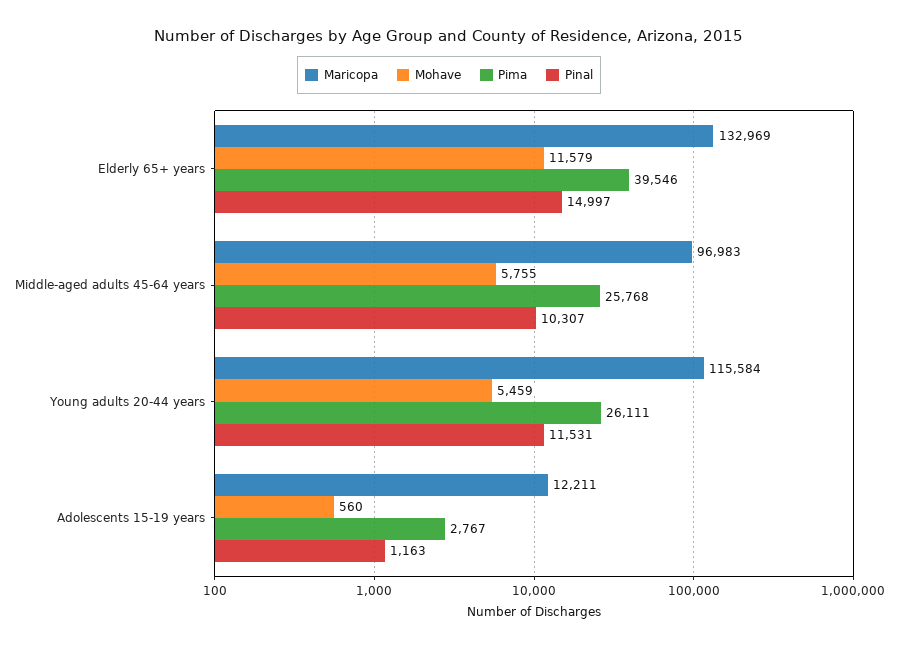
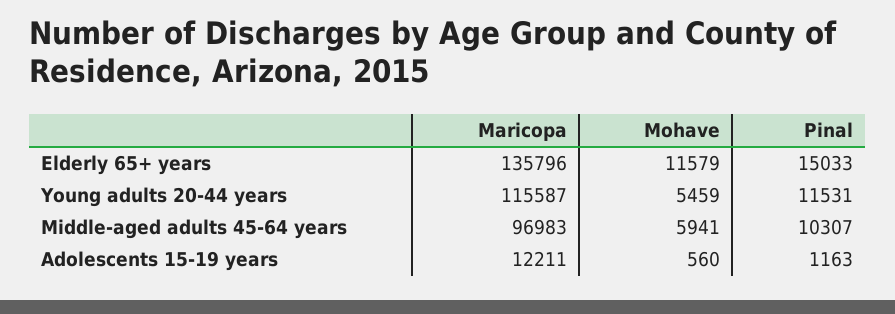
Maricopa, Elderly 65+ years: 132969 -> 135796
Pima, Elderly 65+ years: 39546 -> none
Pinal, Elderly 65+ years: 14997 -> 15033
Mohave, Middle-aged adults 45-64 years: 5755 -> 5941
Pima, Middle-aged adults 45-64 years: 25768 -> none
Maricopa, Young adults 20-44 years: 115584 -> 115587
Pima, Young adults 20-44 years: 26111 -> none
Pima, Adolescents 15-19 years: 2767 -> none

